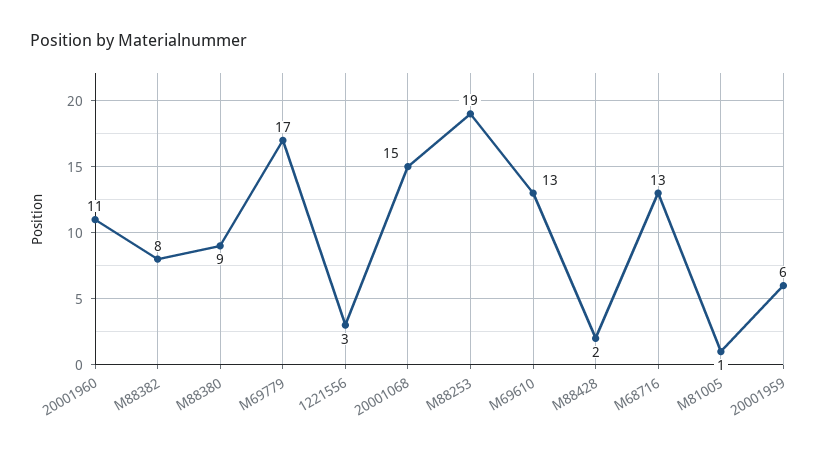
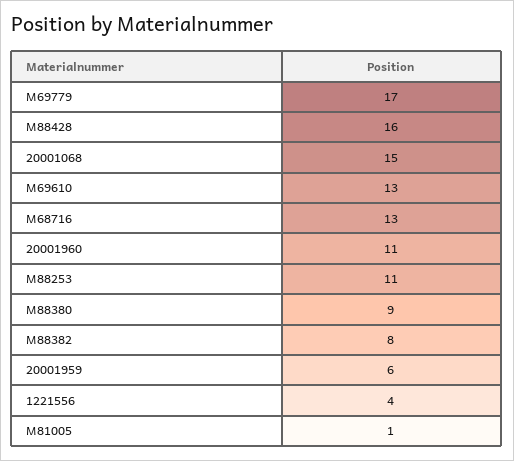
1221556: 3 -> 4
M88253: 19 -> 11
M88428: 2 -> 16

